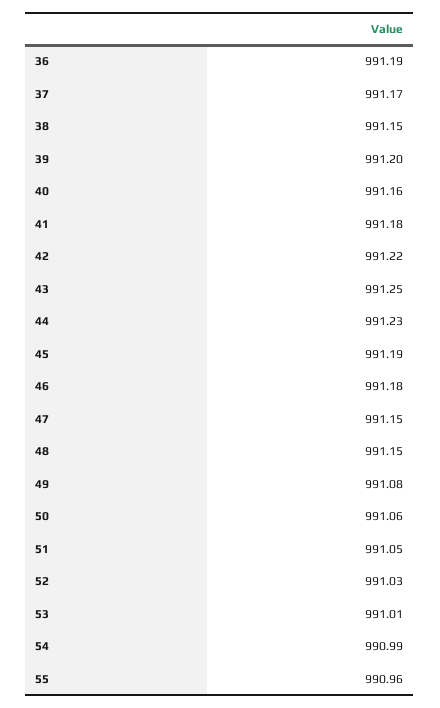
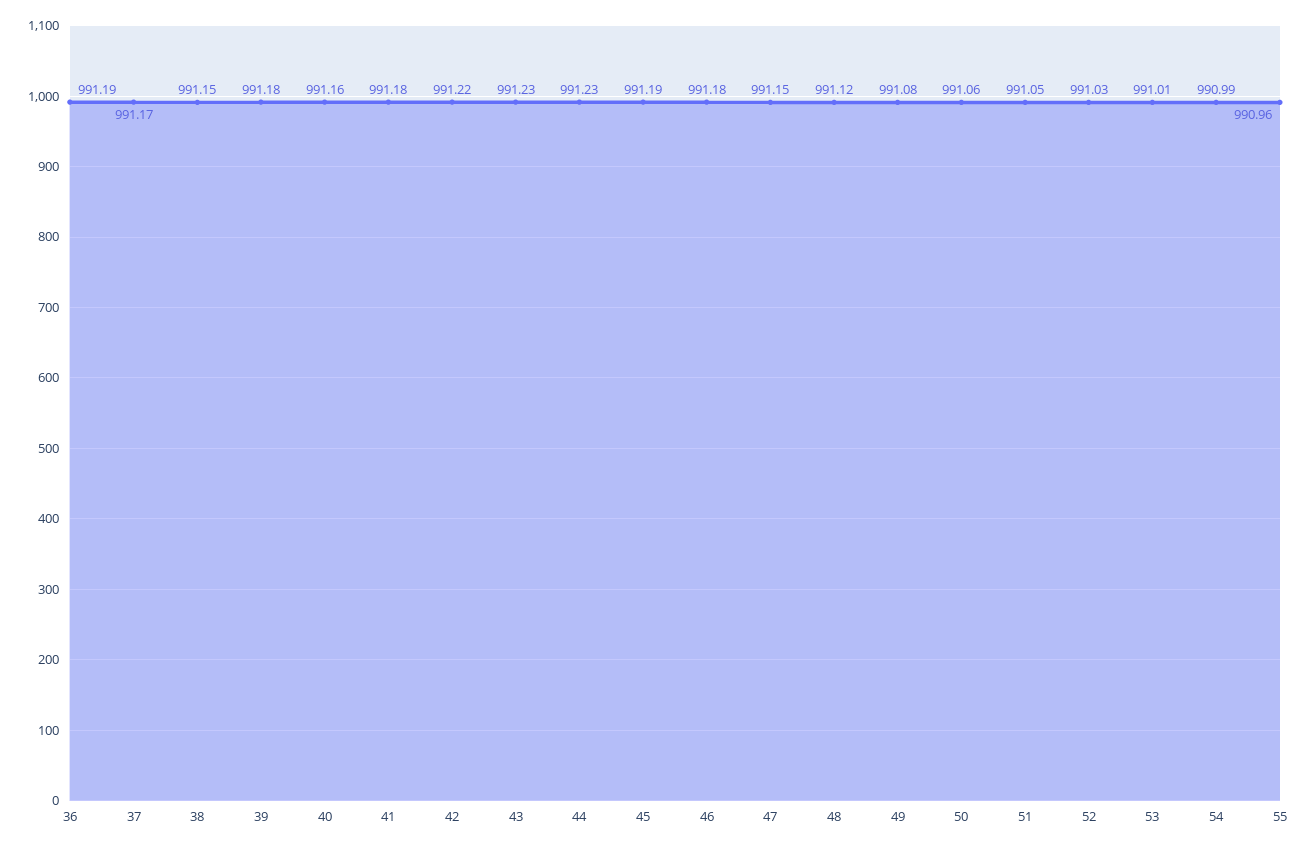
39: 991.2 -> 991.18
43: 991.25 -> 991.23
48: 991.15 -> 991.12

